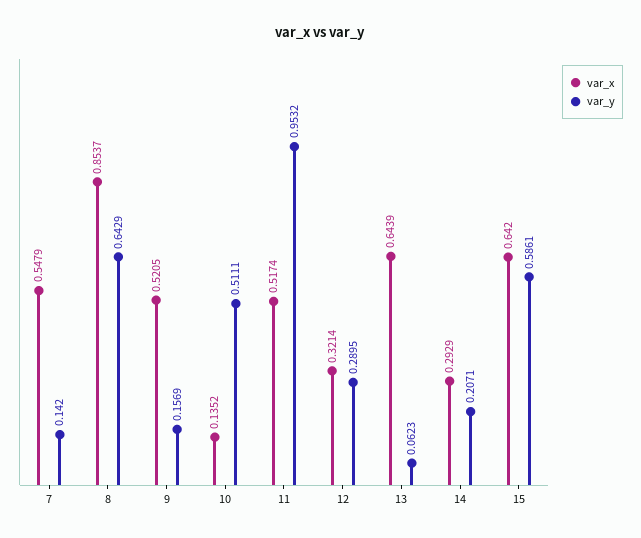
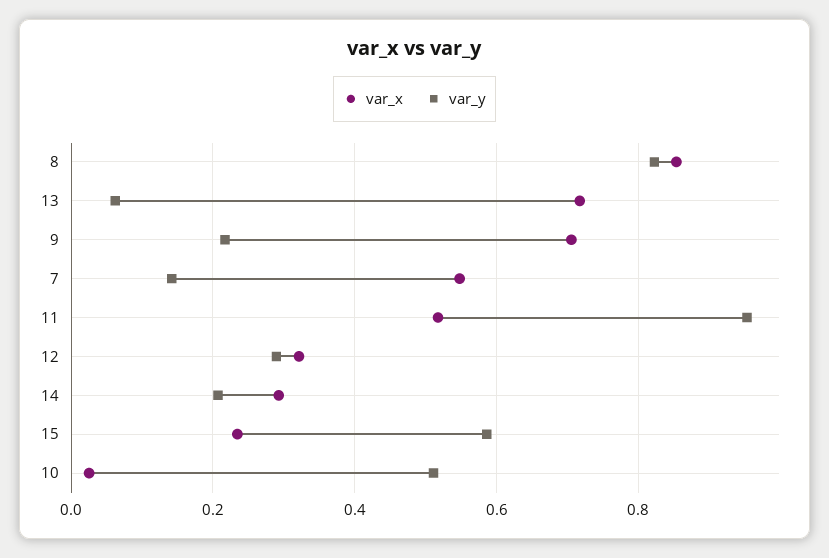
var_y, 8: 0.6429 -> 0.82
var_x, 9: 0.5205 -> 0.7
var_y, 9: 0.1569 -> 0.22
var_x, 10: 0.1352 -> 0.02
var_x, 13: 0.6439 -> 0.72
var_x, 15: 0.642 -> 0.24

